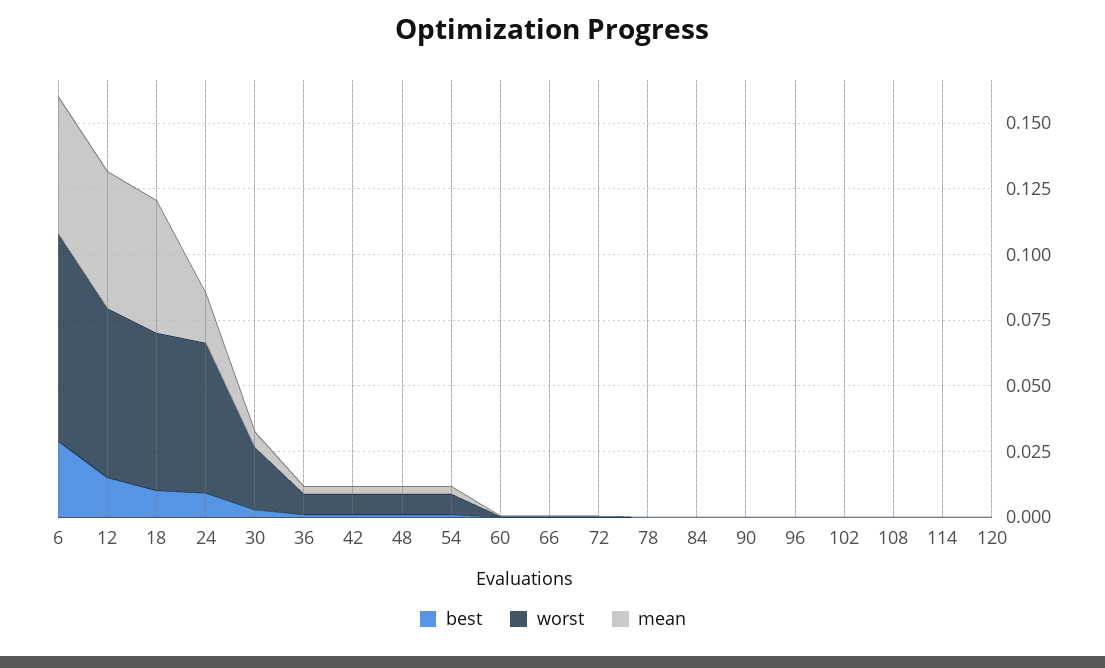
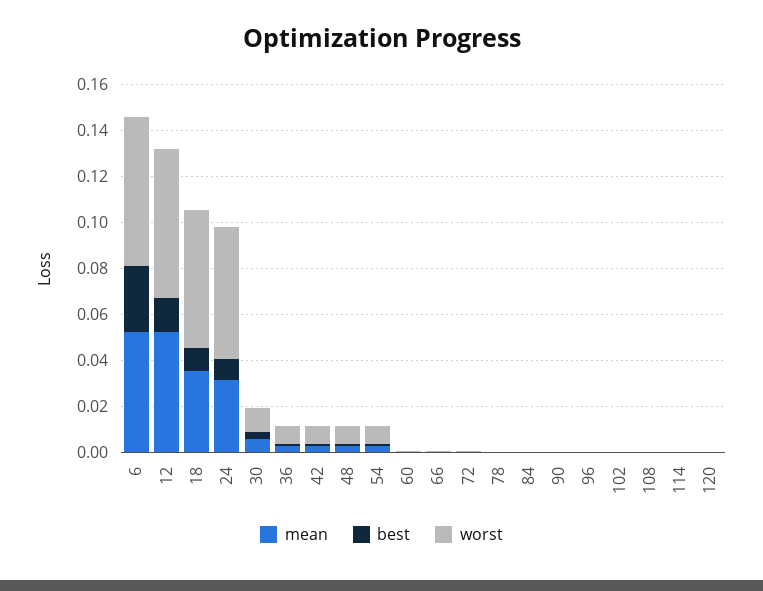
worst, 6: 0.08 -> 0.065
mean, 18: 0.05 -> 0.035
mean, 24: 0.02 -> 0.03
worst, 30: 0.025 -> 0.01

